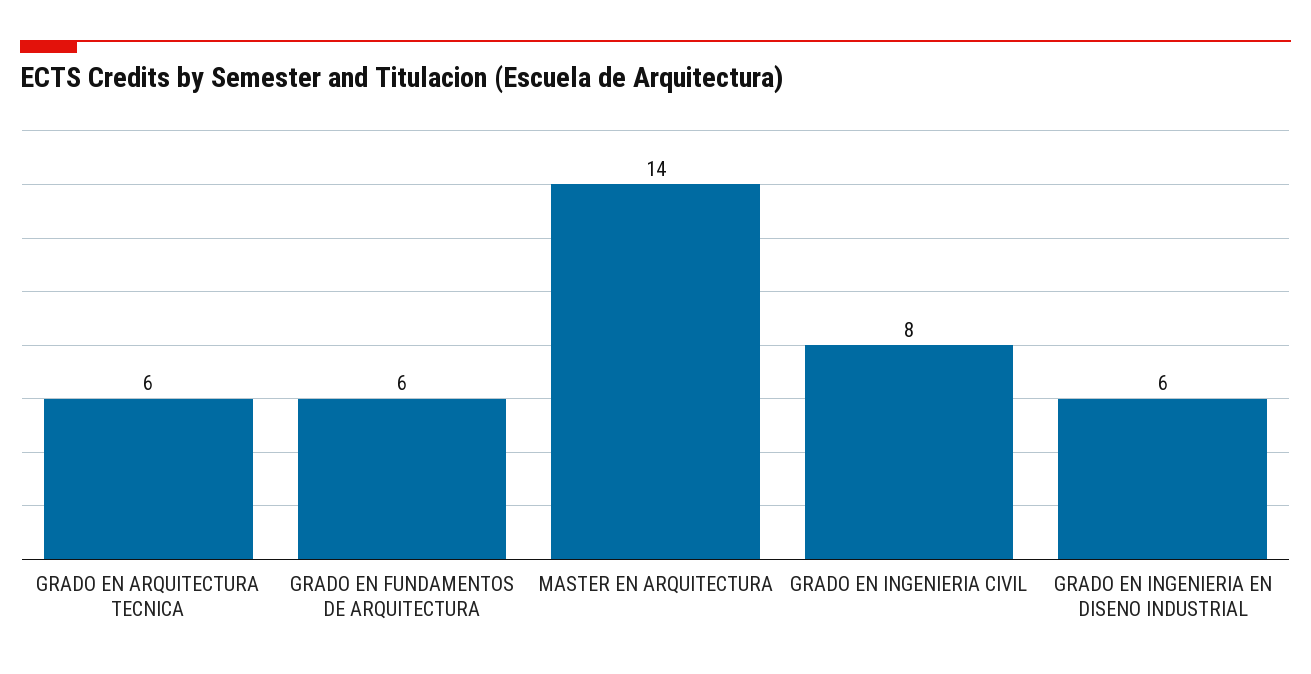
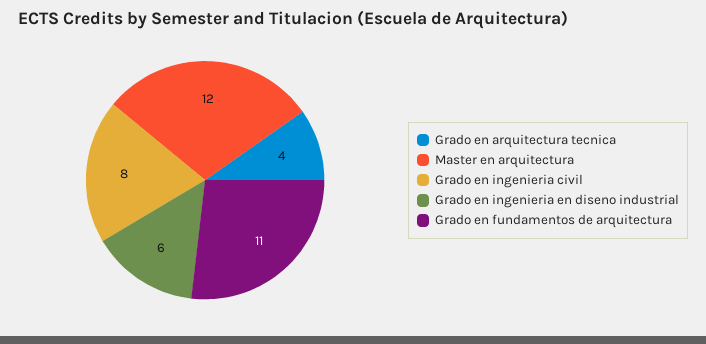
GRADO EN ARQUITECTURA TECNICA: 6 -> 4
GRADO EN FUNDAMENTOS DE ARQUITECTURA: 6 -> 11
MASTER EN ARQUITECTURA: 14 -> 12

